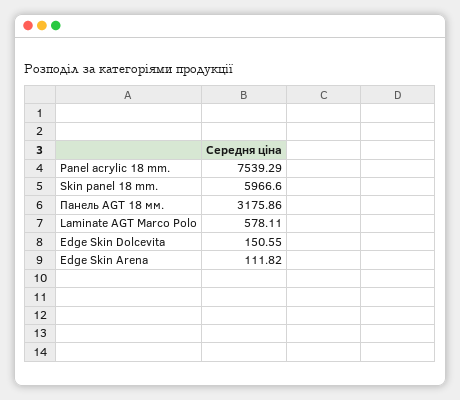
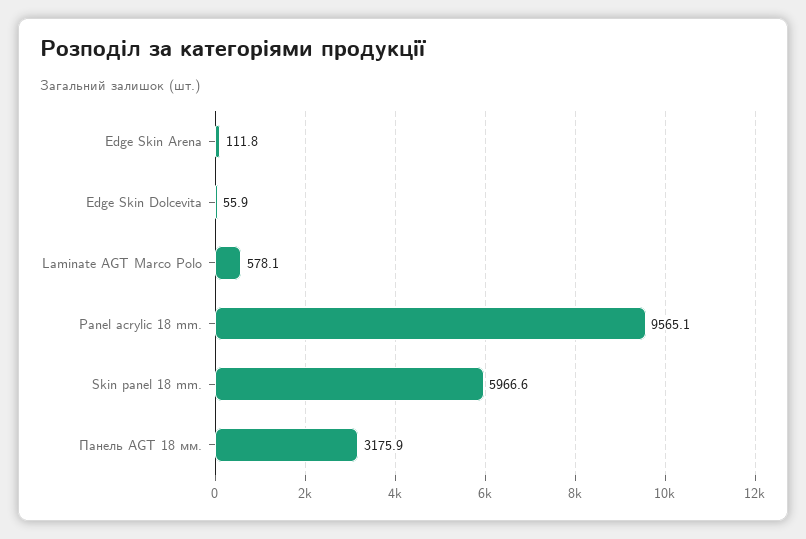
Panel acrylic 18 mm.: 7539.29 -> 9565.1
Edge Skin Dolcevita: 150.55 -> 55.9

